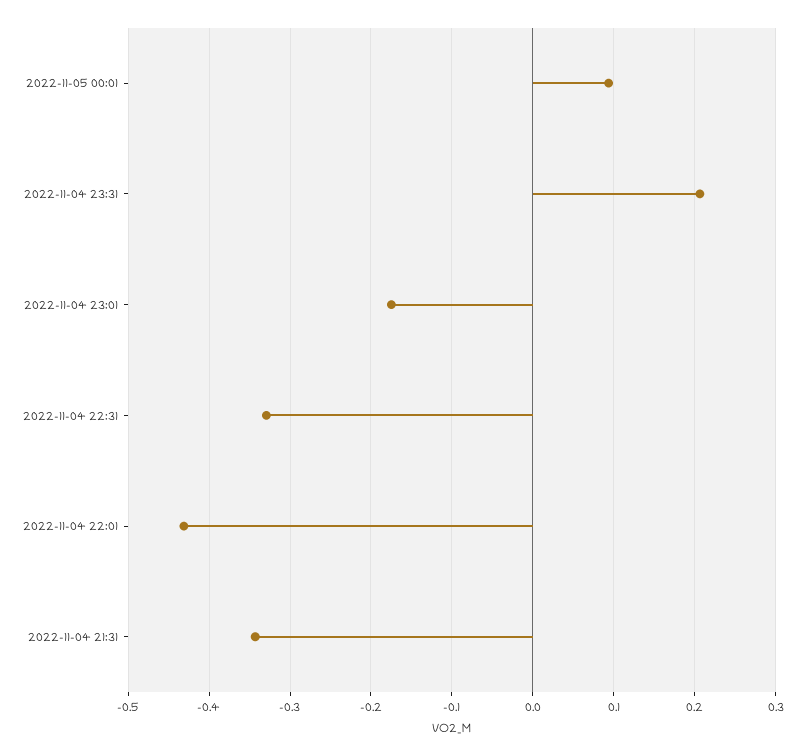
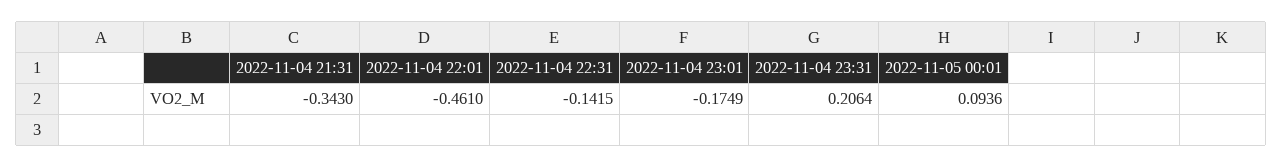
2022-11-04 22:31: -0.33 -> -0.1415
2022-11-04 22:01: -0.43 -> -0.461

